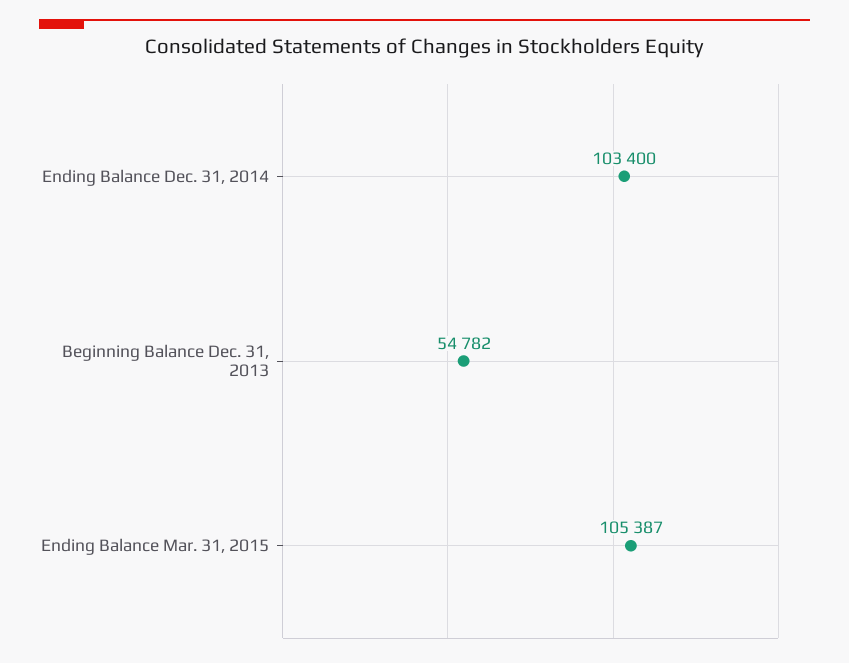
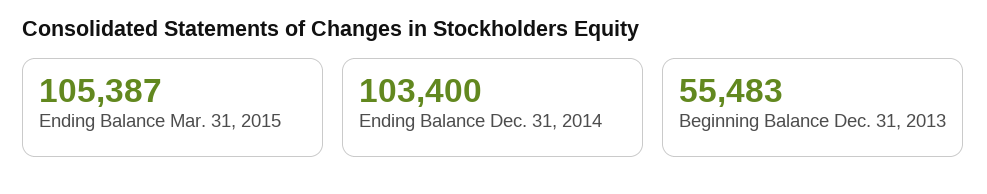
Beginning Balance Dec. 31, 2013: 54782 -> 55483

